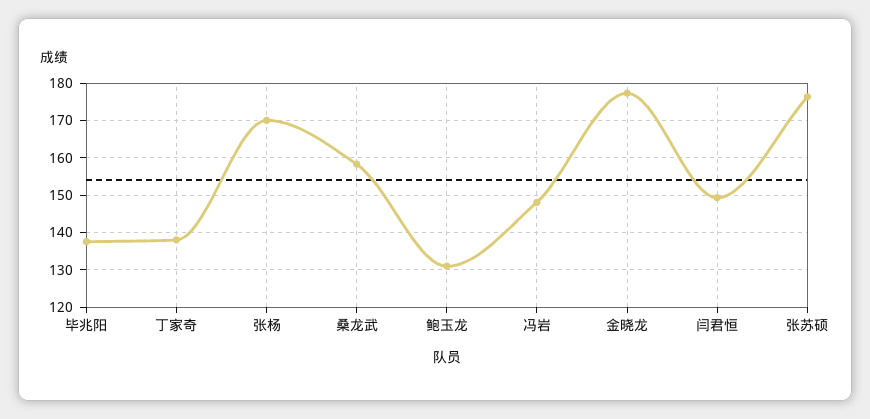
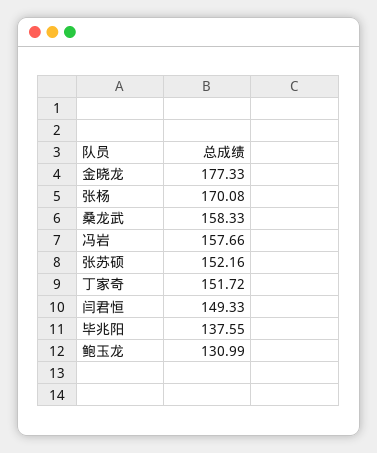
丁家奇: 138 -> 151.72
冯岩: 148 -> 157.66
张苏硕: 176 -> 152.16

